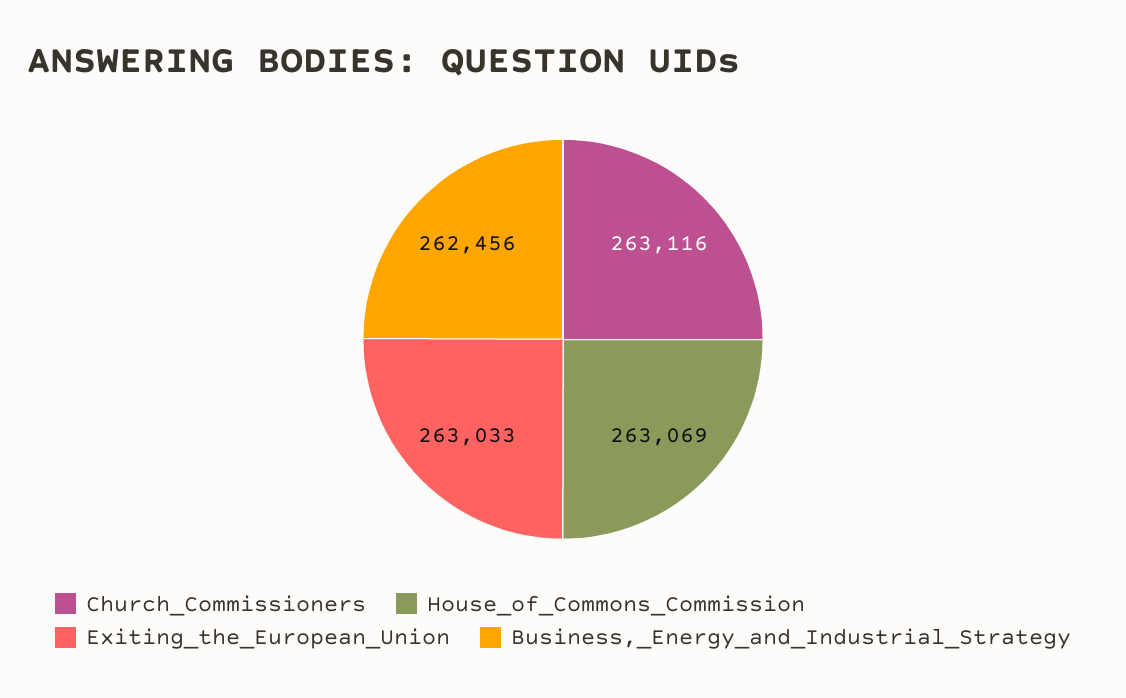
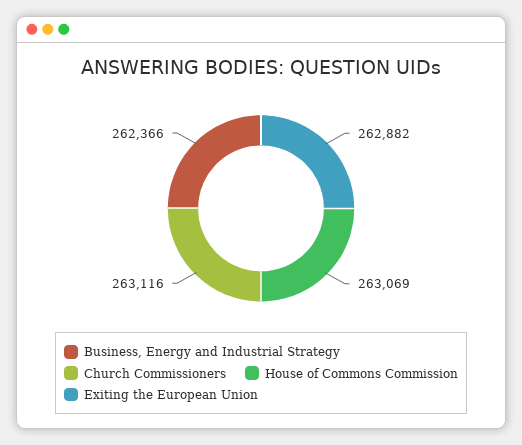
Exiting_the_European_Union: 263033 -> 262882
Business,_Energy_and_Industrial_Strategy: 262456 -> 262366

